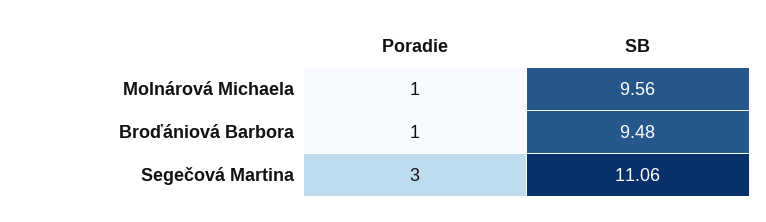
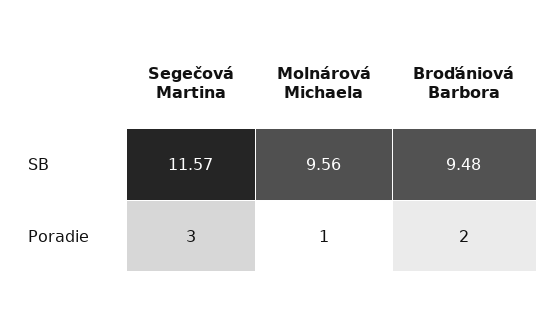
Poradie, Broďániová Barbora: 1 -> 2
SB, Segečová Martina: 11.06 -> 11.57

